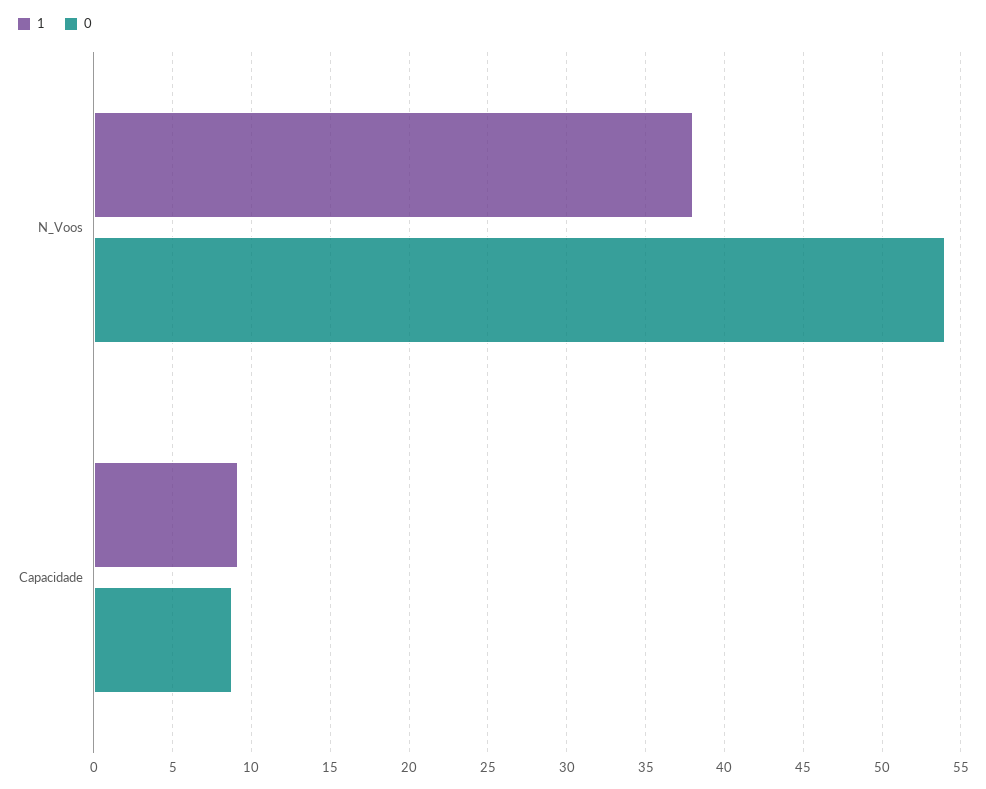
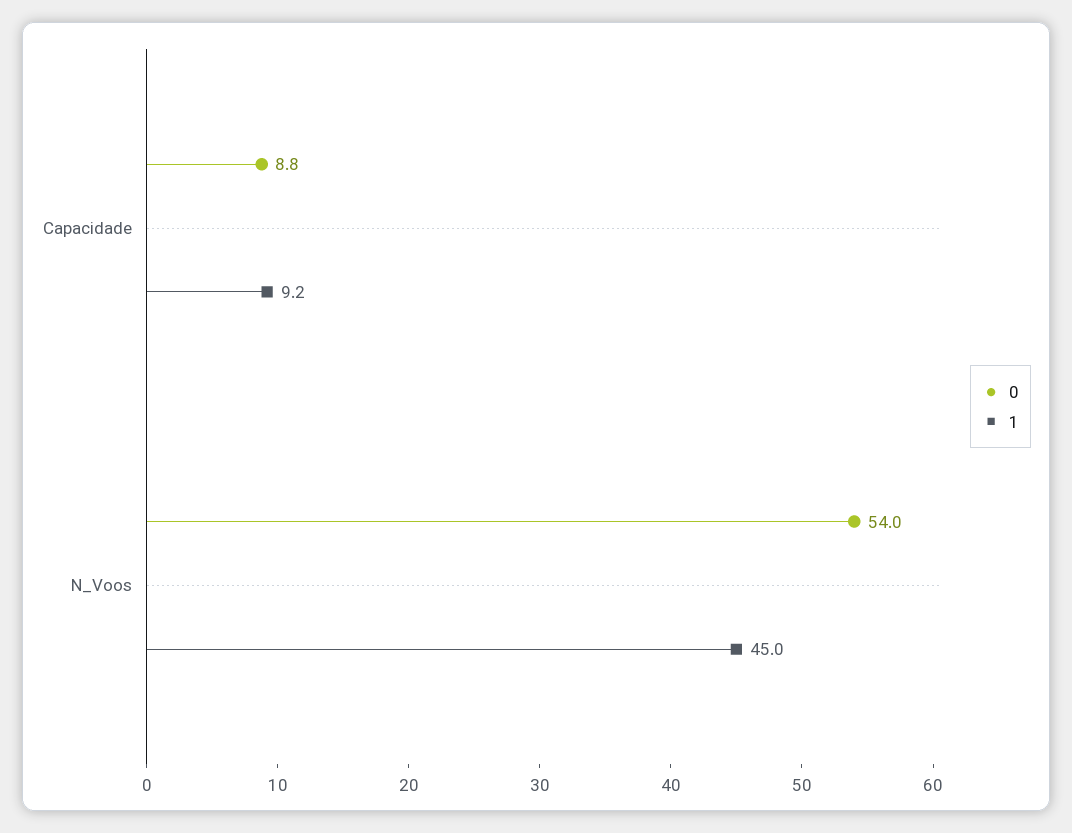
1, N_Voos: 38 -> 45

